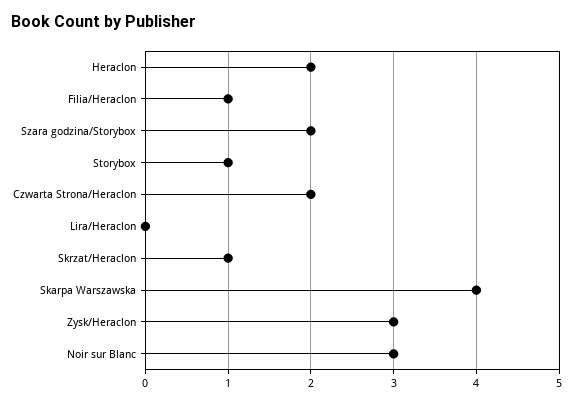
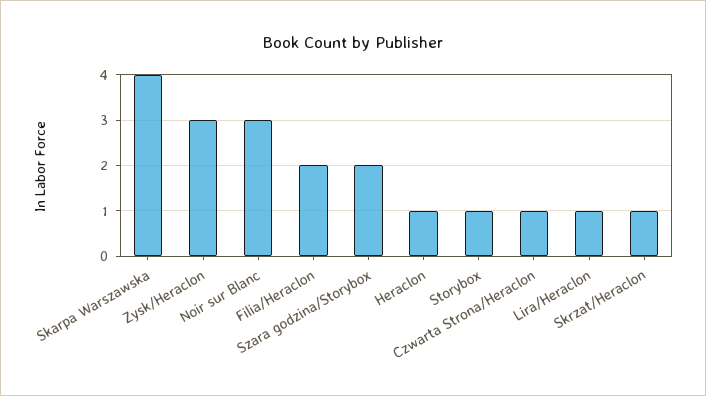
Heraclon: 2 -> 1
Filia/Heraclon: 1 -> 2
Czwarta Strona/Heraclon: 2 -> 1
Lira/Heraclon: 0 -> 1

